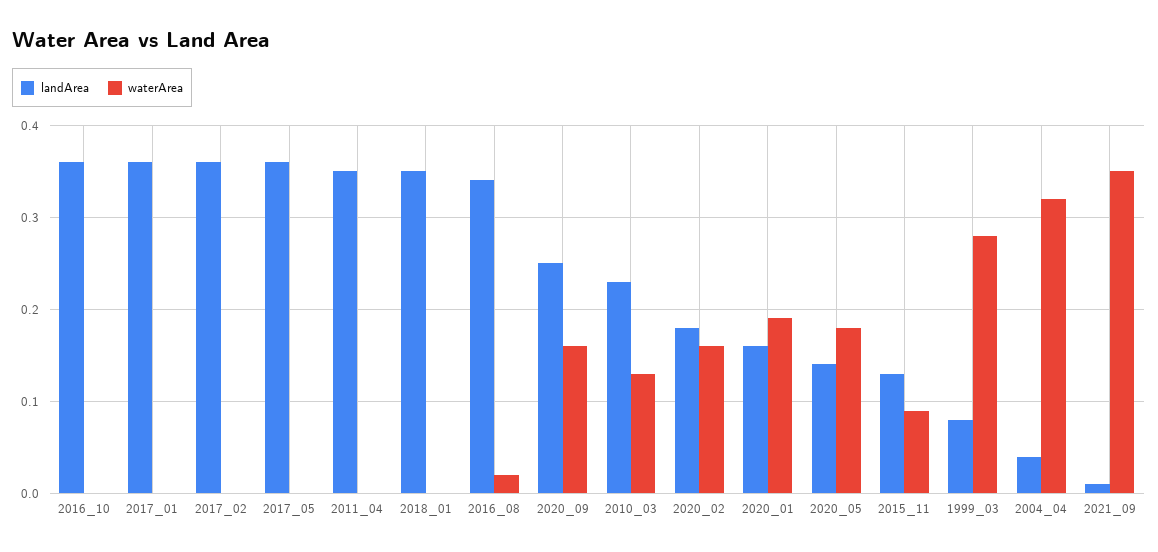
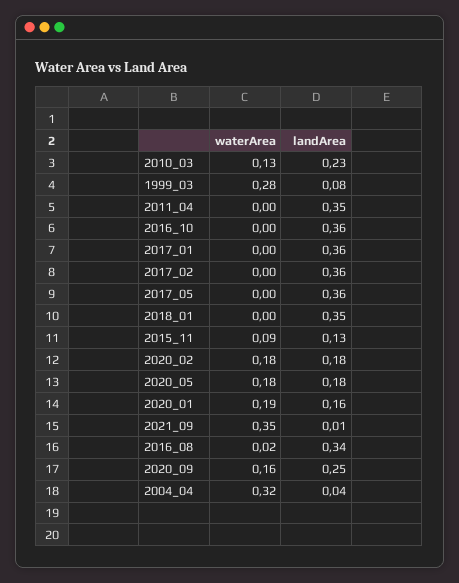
waterArea, 2020_02: 0.16 -> 0.18
landArea, 2020_05: 0.14 -> 0.18

